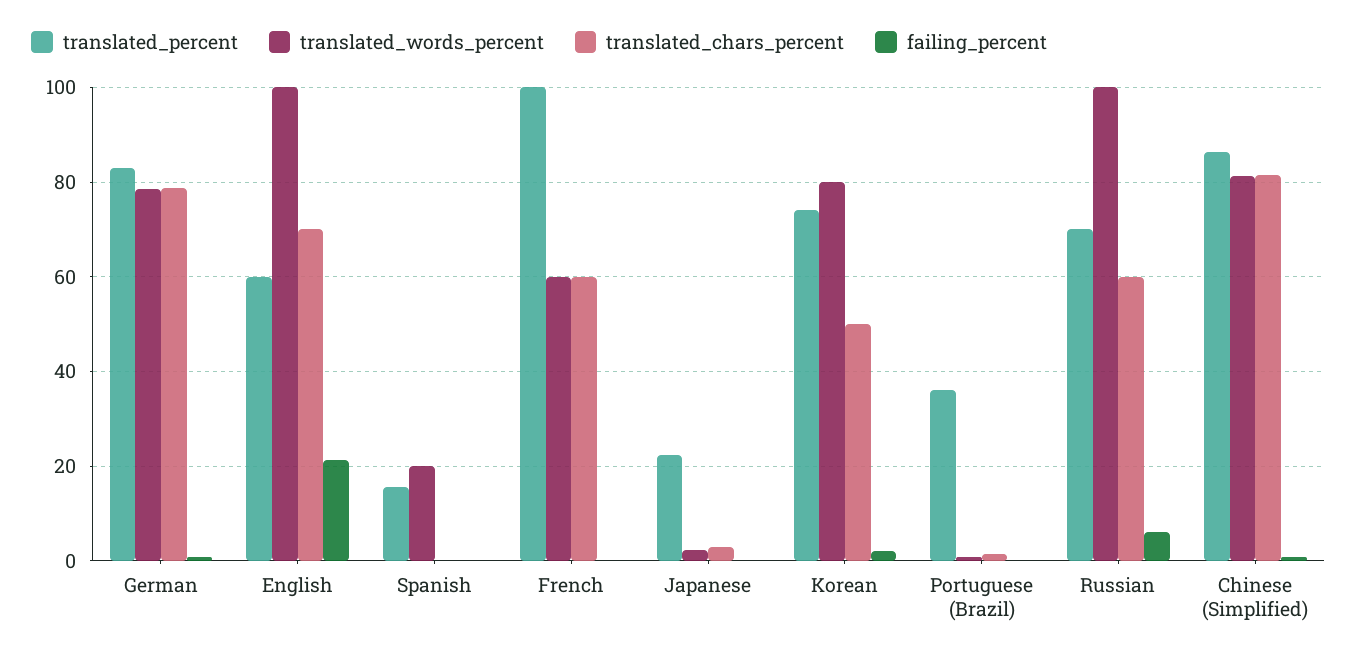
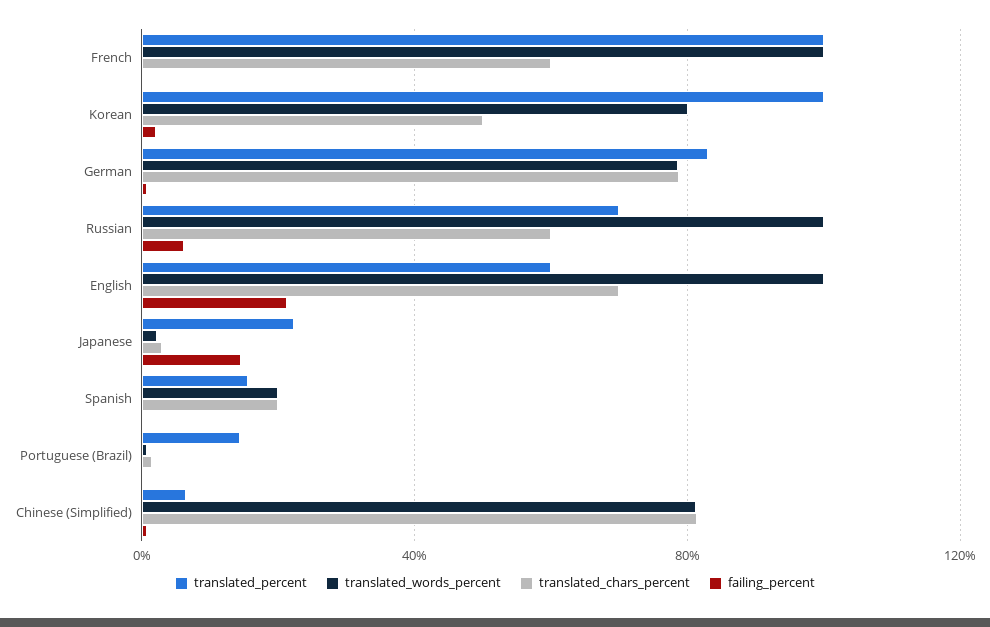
translated_chars_percent, Spanish: 0 -> 20
translated_words_percent, French: 60 -> 100
failing_percent, Japanese: 0 -> 15
translated_percent, Korean: 74 -> 100
translated_percent, Portuguese (Brazil): 36 -> 15
translated_percent, Chinese (Simplified): 86 -> 5

